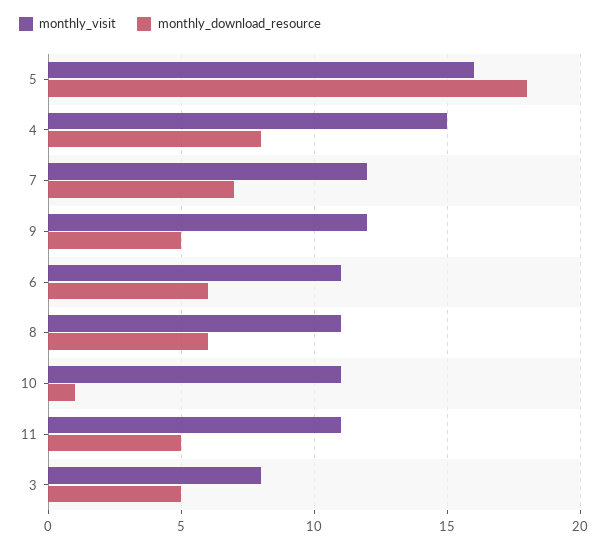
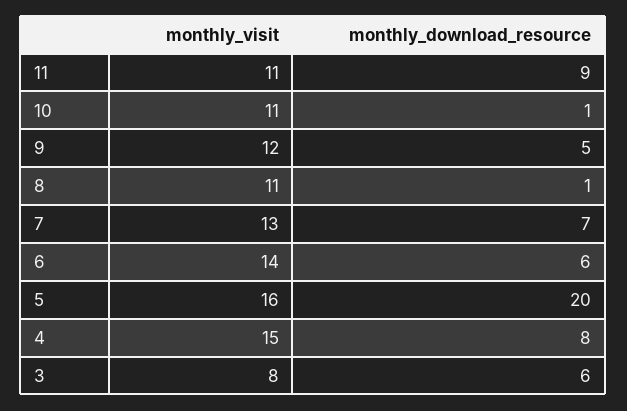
monthly_download_resource, 5: 18 -> 20
monthly_visit, 7: 12 -> 13
monthly_visit, 6: 11 -> 14
monthly_download_resource, 8: 6 -> 1
monthly_download_resource, 11: 5 -> 9
monthly_download_resource, 3: 5 -> 6

